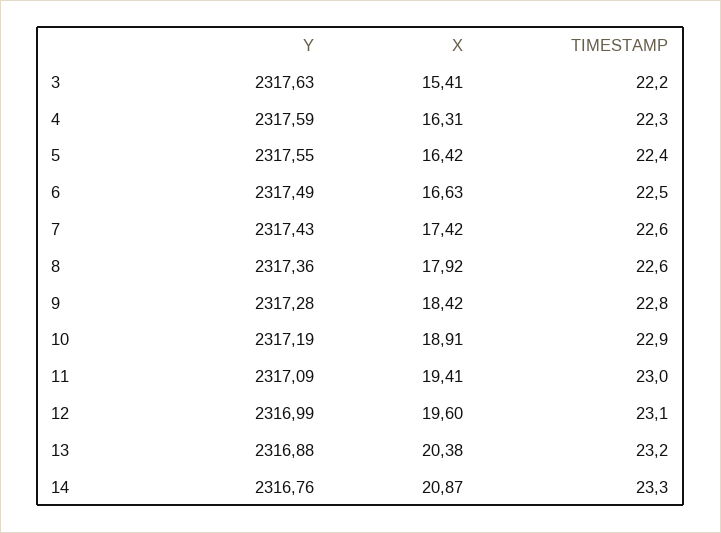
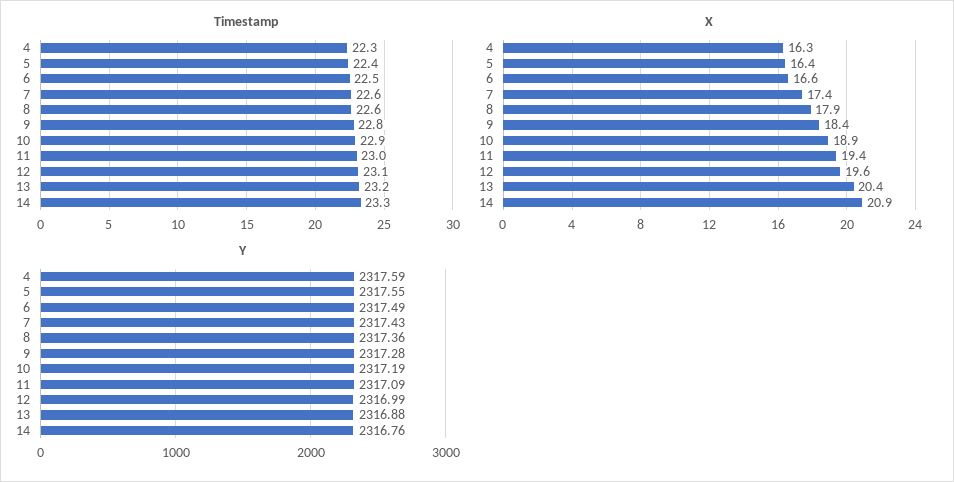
Y, 3: 2317.63 -> none
X, 3: 15.41 -> none
TIMESTAMP, 3: 22.2 -> none

